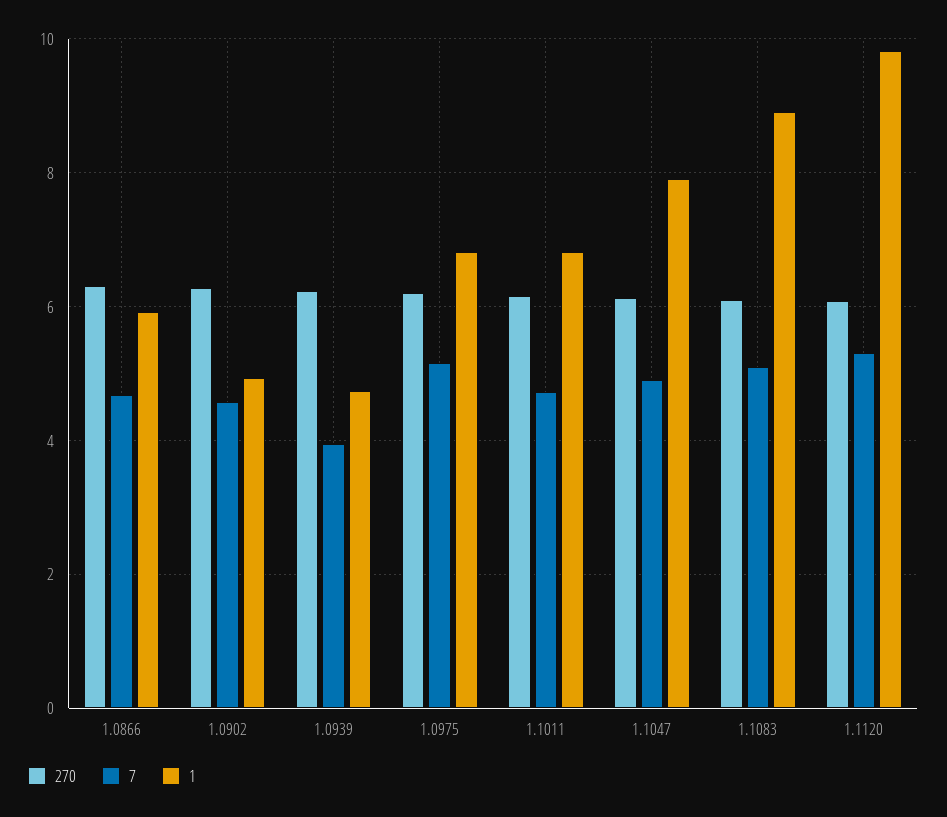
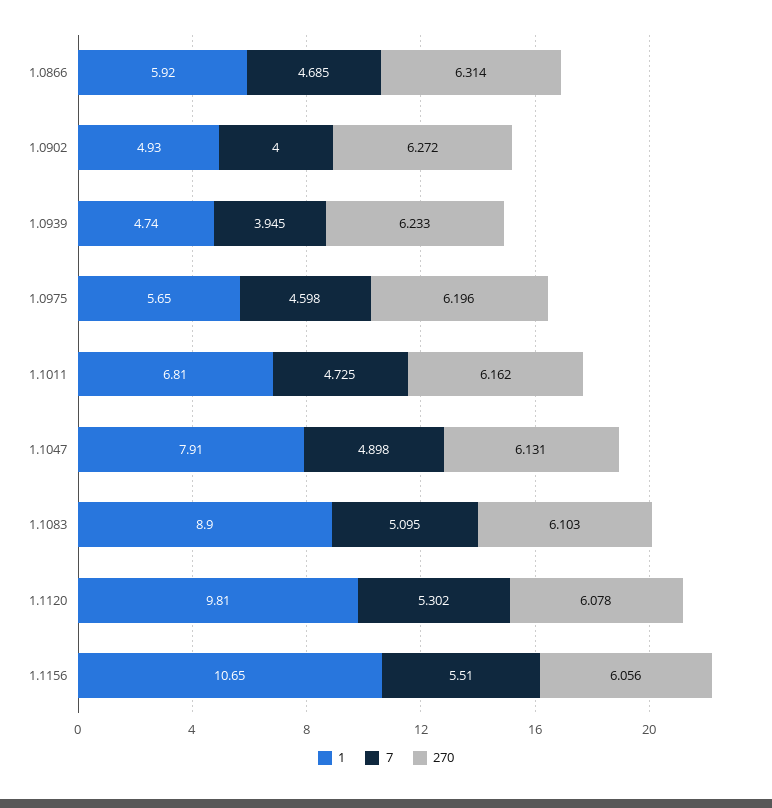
7, 1.0902: 4.6 -> 4
7, 1.0975: 5.2 -> 4.598
1, 1.0975: 6.8 -> 5.65
1, 1.1156: none -> 10.65
7, 1.1156: none -> 5.51
270, 1.1156: none -> 6.056

